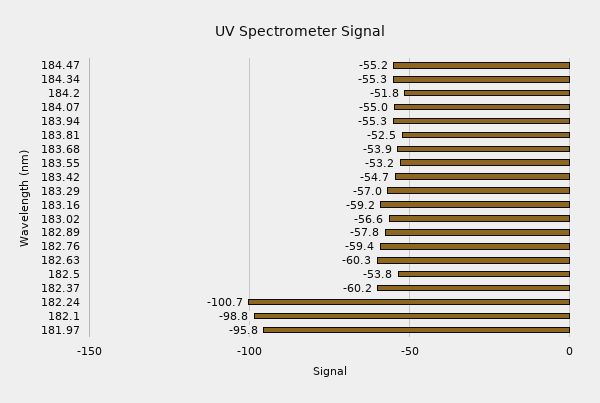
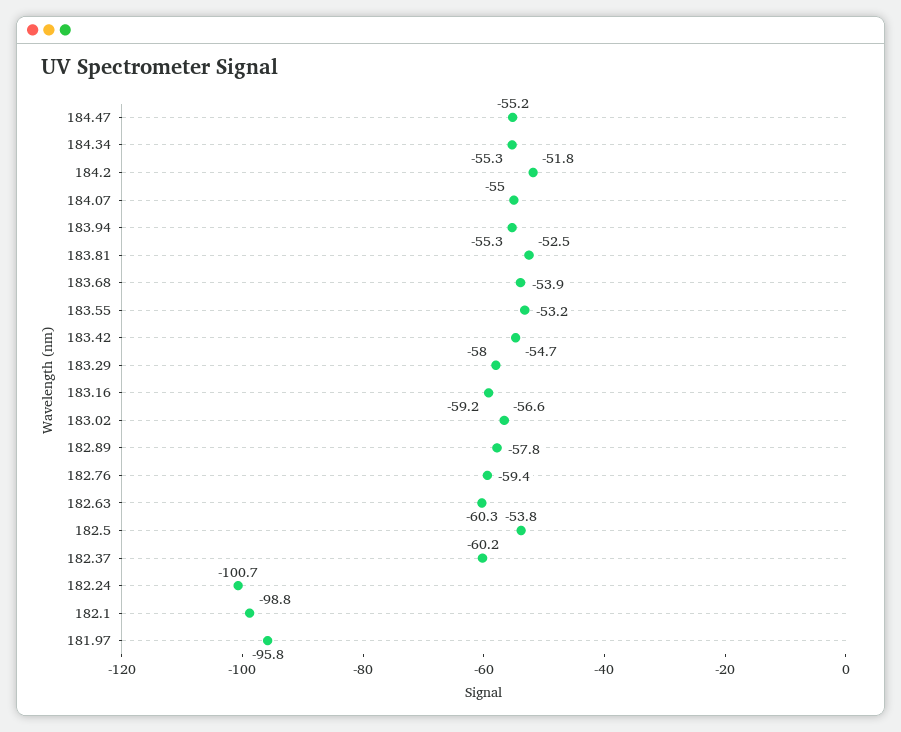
183.29: -57 -> -58

